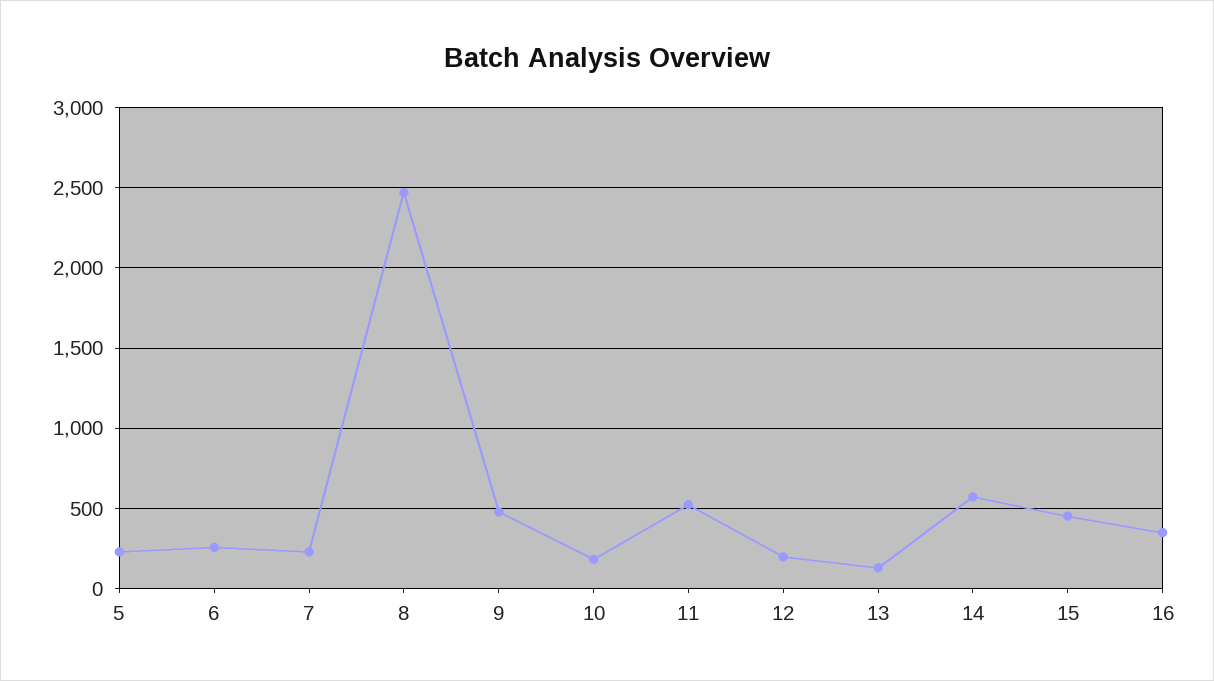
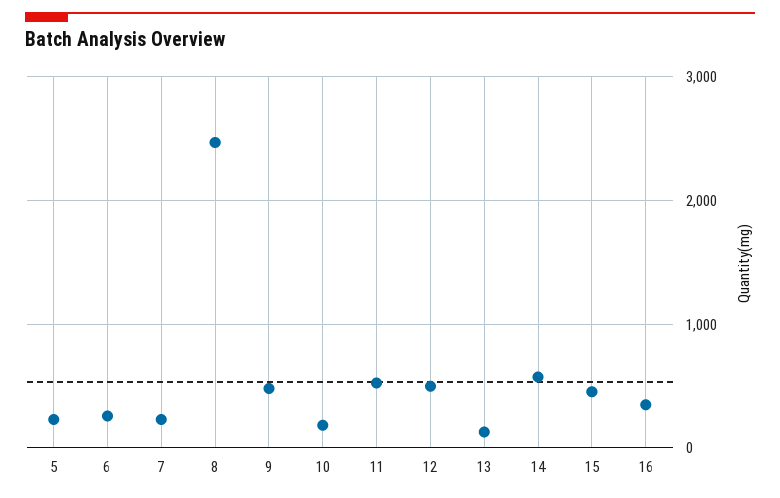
12: 200 -> 500

